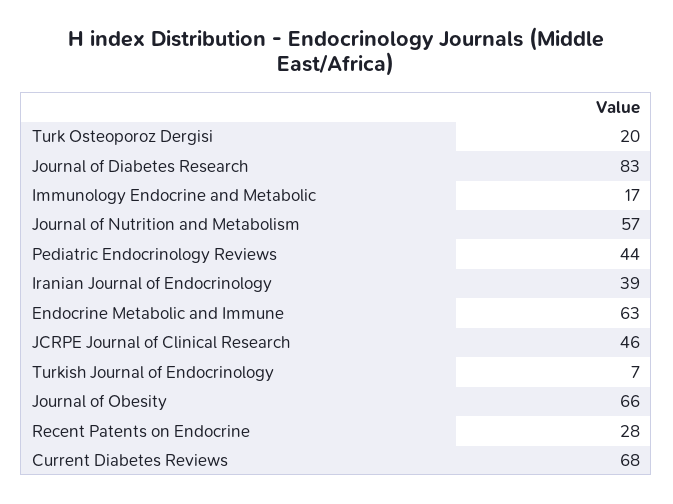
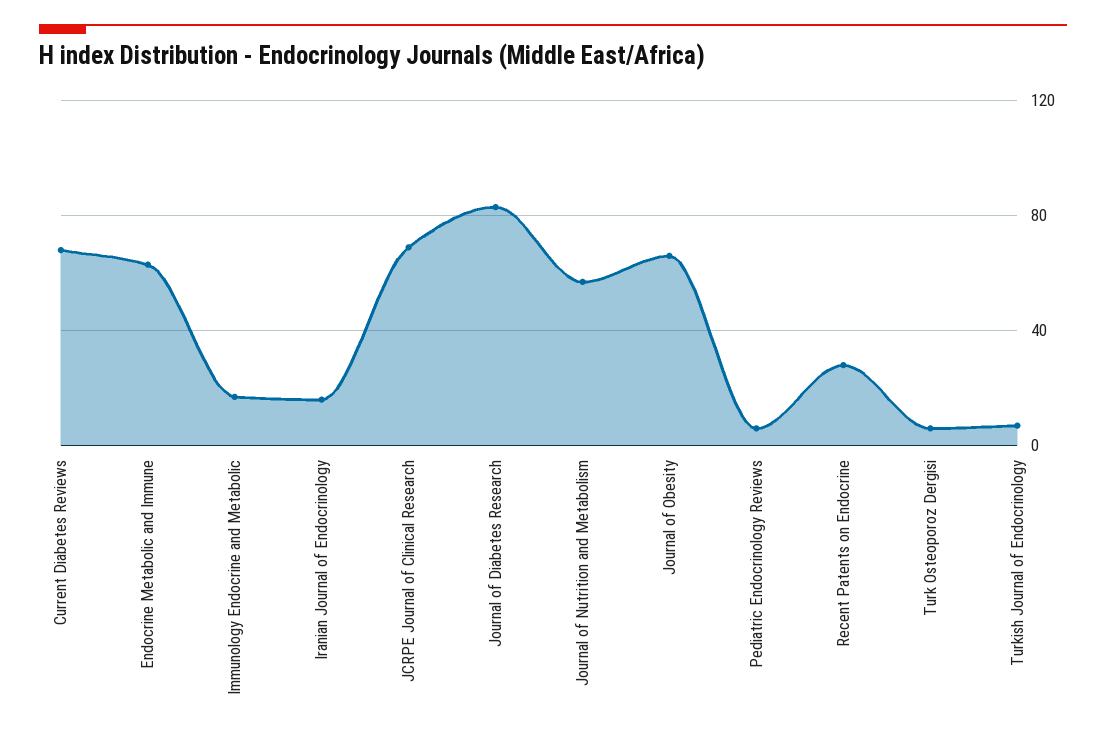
Turk Osteoporoz Dergisi: 20 -> 5
Pediatric Endocrinology Reviews: 44 -> 5
Iranian Journal of Endocrinology: 39 -> 15
JCRPE Journal of Clinical Research: 46 -> 70

